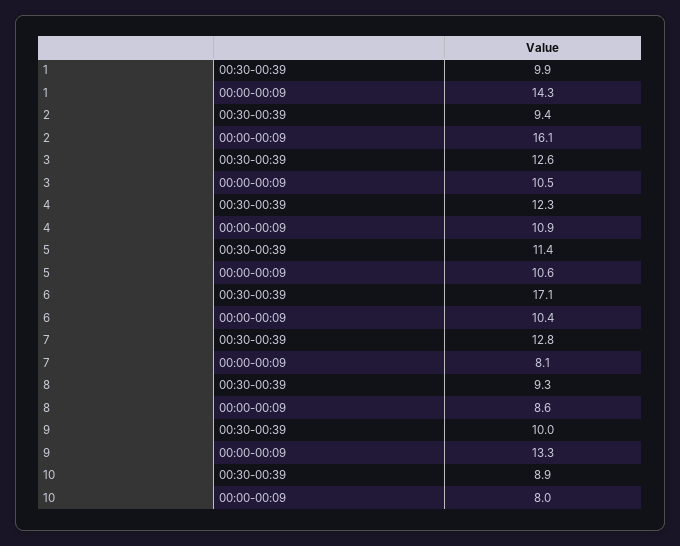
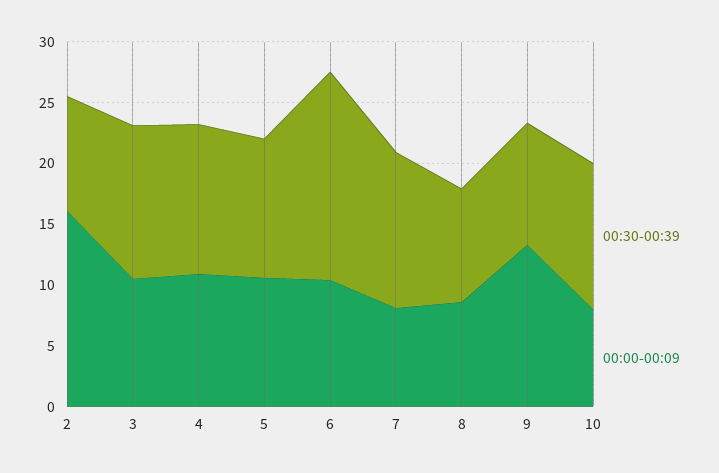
00:30-00:39, 1: 9.9 -> none
00:00-00:09, 1: 14.3 -> none
00:30-00:39, 10: 8.9 -> 12

